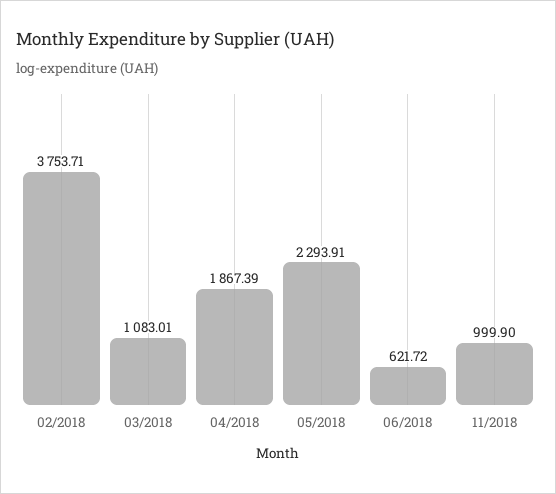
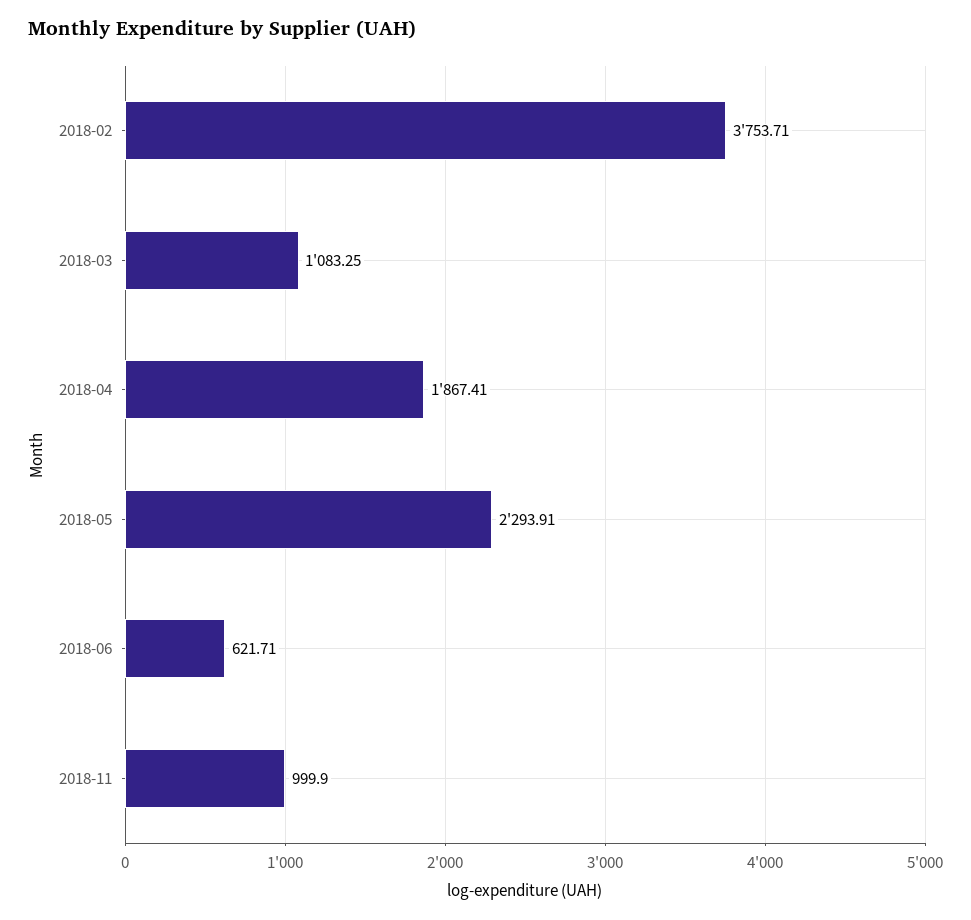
03/2018: 1083.01 -> 1083.25
04/2018: 1867.39 -> 1867.41
06/2018: 621.72 -> 621.71

